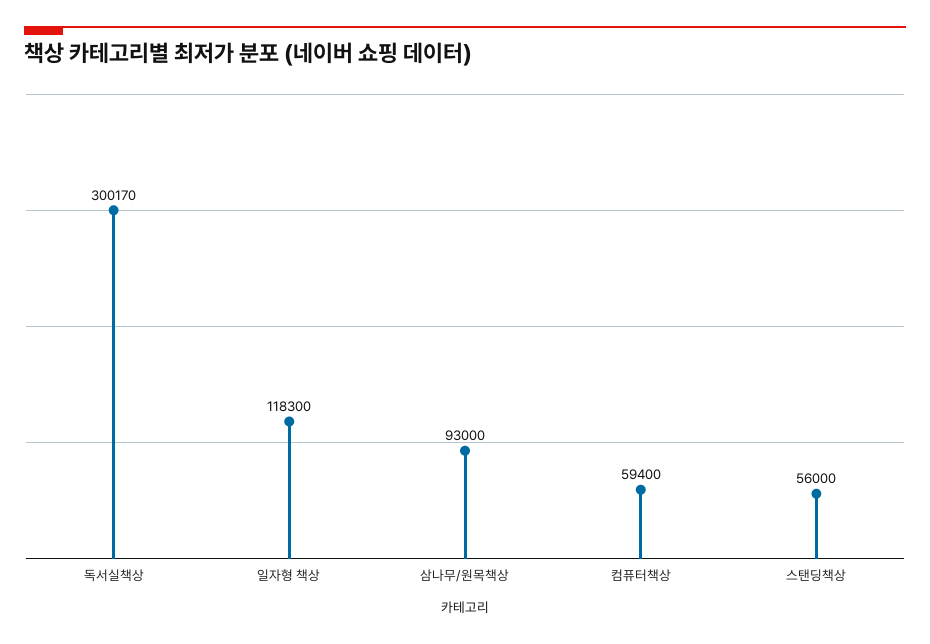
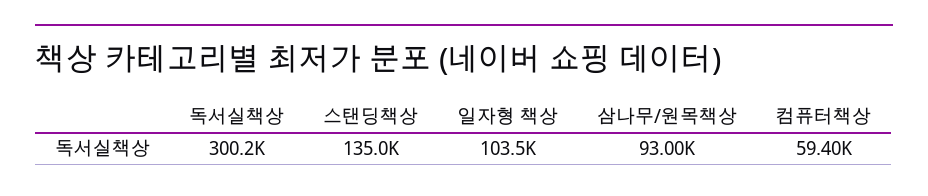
일자형 책상: 118300 -> 103500
스탠딩책상: 56000 -> 135000

